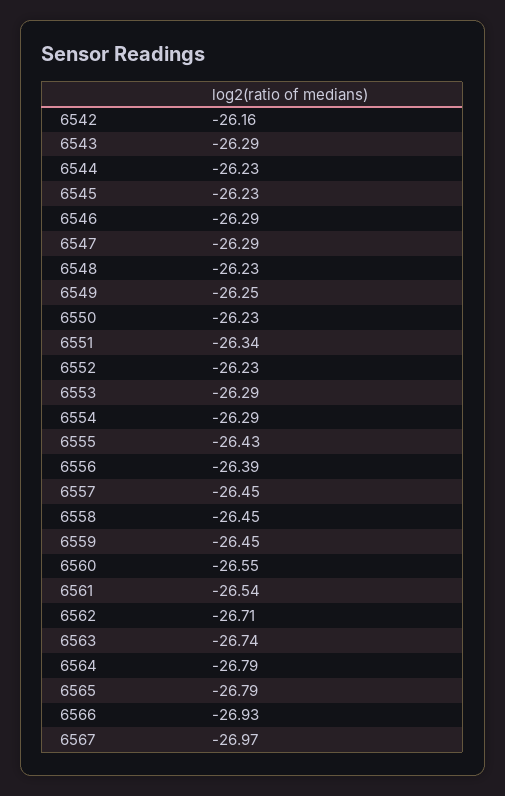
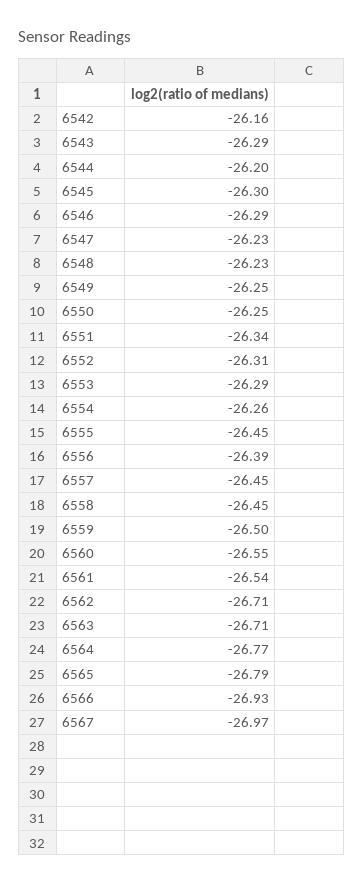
6544: -26.23 -> -26.2
6545: -26.23 -> -26.3
6547: -26.29 -> -26.23
6550: -26.23 -> -26.25
6552: -26.23 -> -26.31
6554: -26.29 -> -26.26
6555: -26.43 -> -26.45
6559: -26.45 -> -26.5
6563: -26.74 -> -26.71
6564: -26.79 -> -26.77

